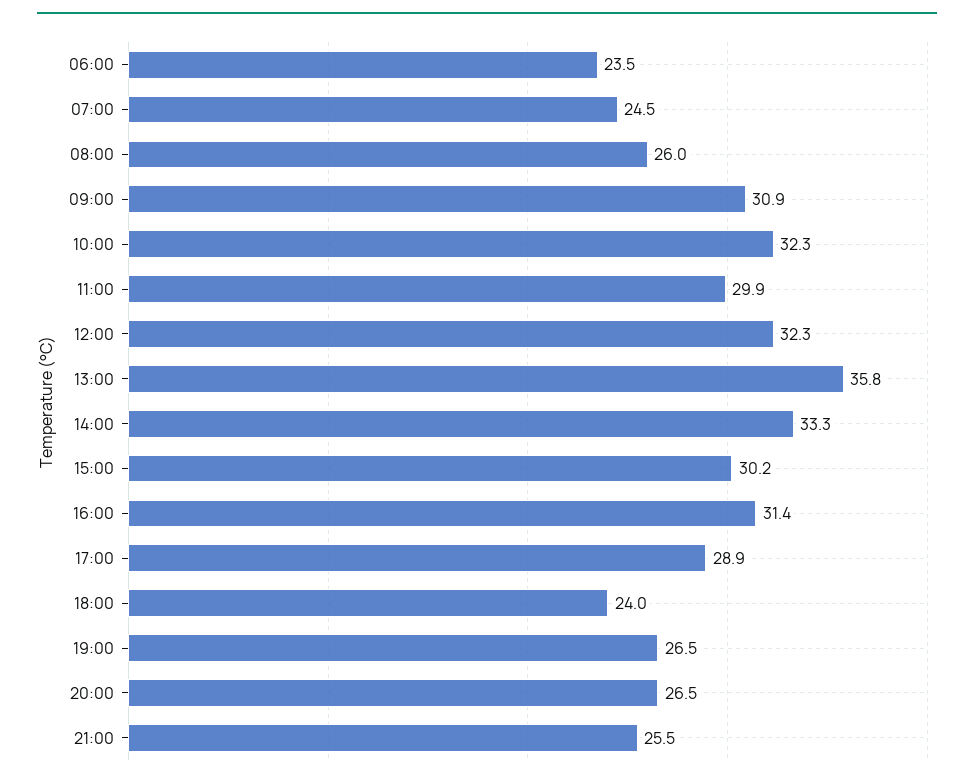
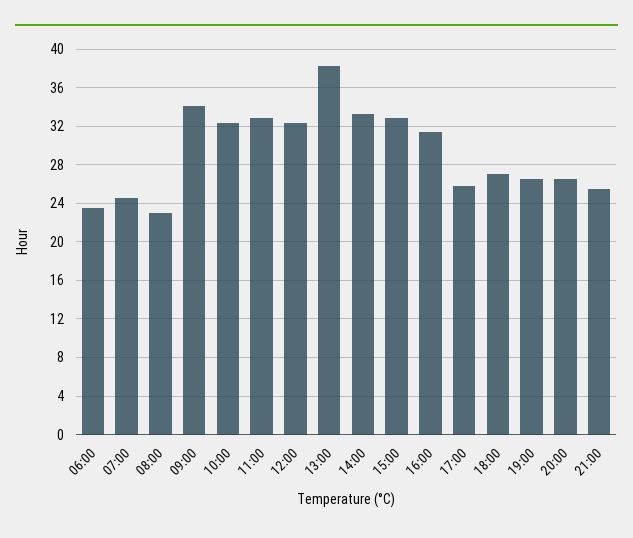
08:00: 26 -> 23
09:00: 30.9 -> 34
11:00: 29.9 -> 33
13:00: 35.8 -> 38
15:00: 30.2 -> 33
17:00: 28.9 -> 26
18:00: 24 -> 27

